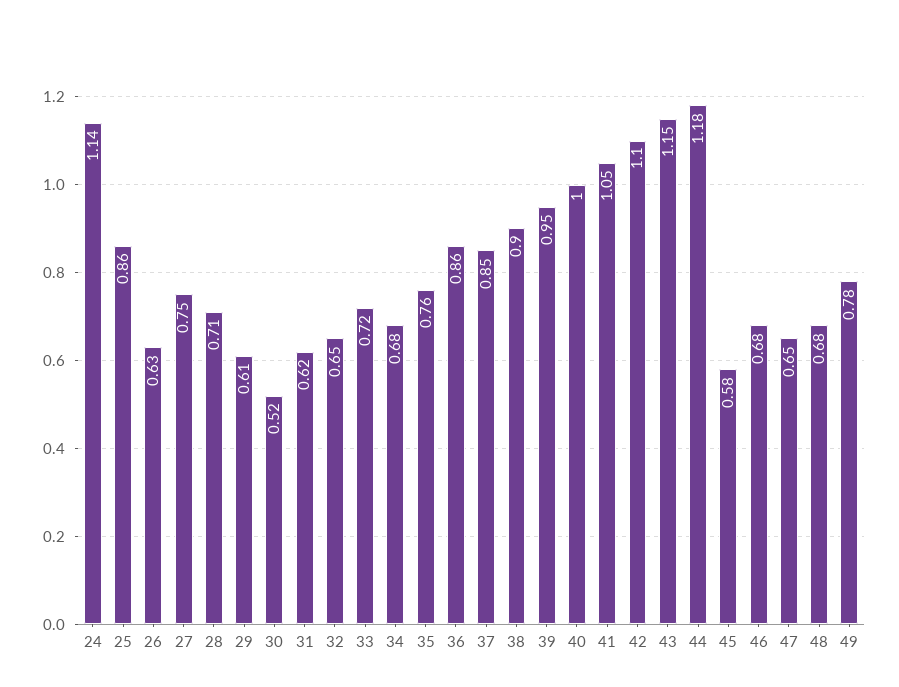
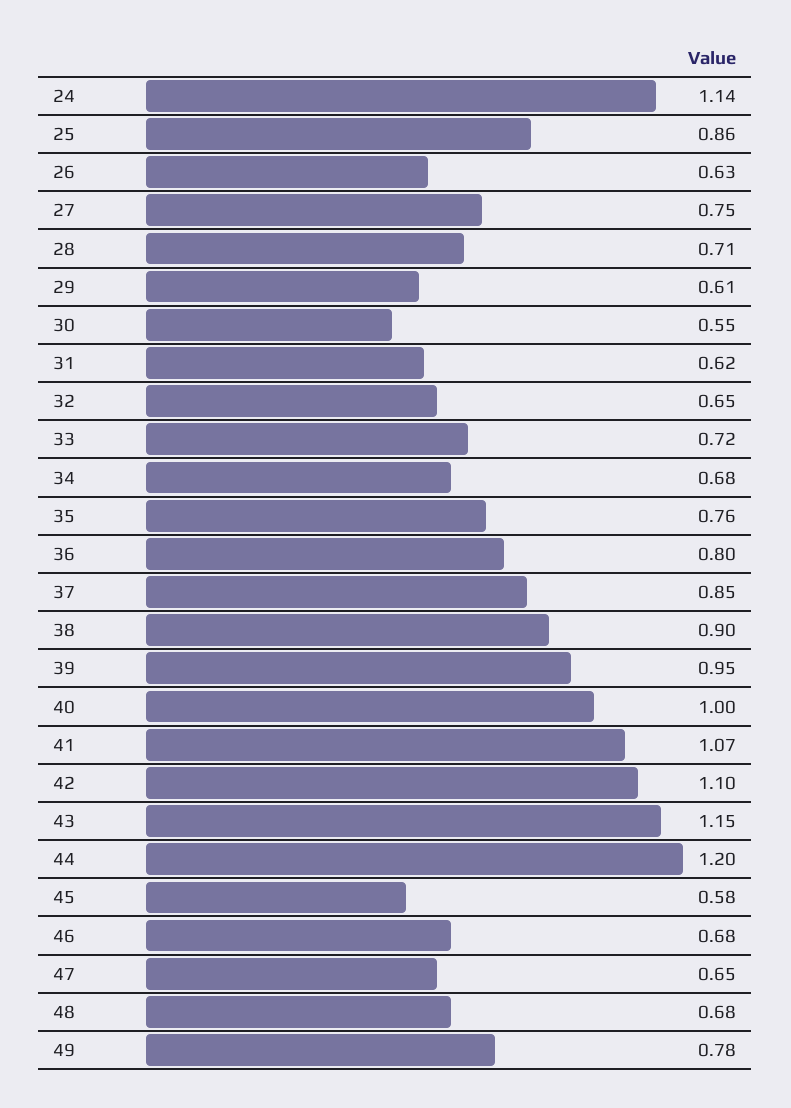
30: 0.52 -> 0.55
36: 0.86 -> 0.8
41: 1.05 -> 1.07
44: 1.18 -> 1.2

